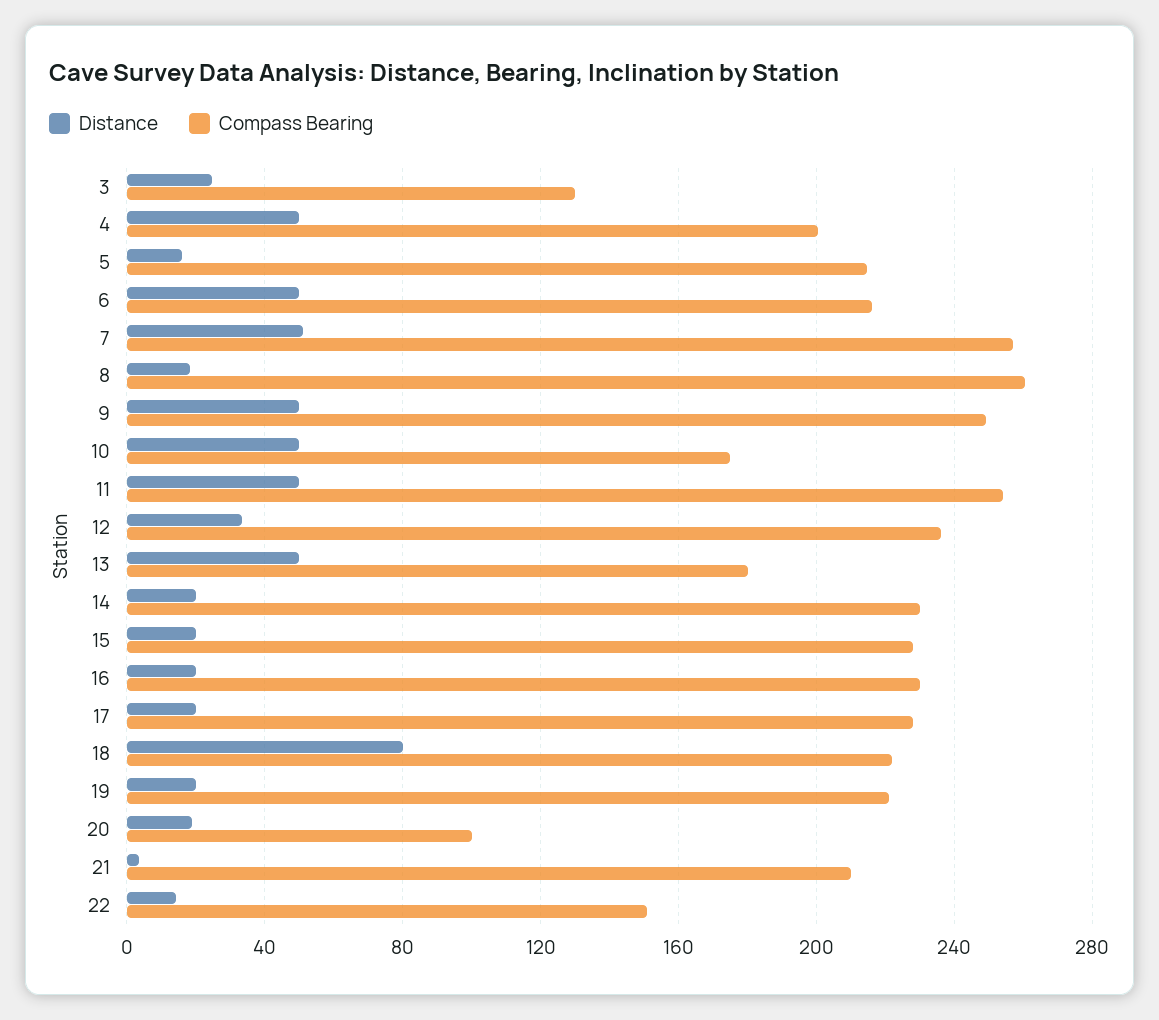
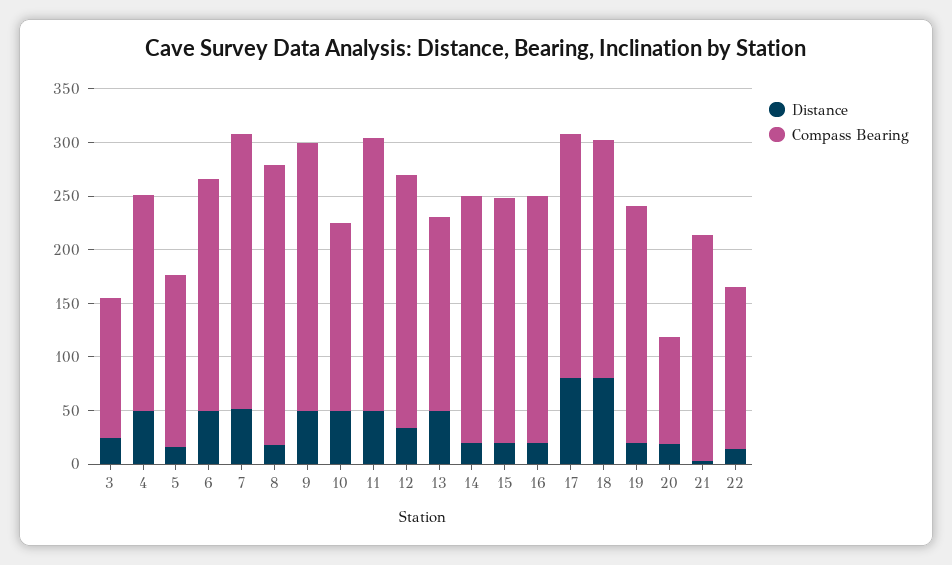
Compass Bearing, 5: 215 -> 160
Distance, 17: 20 -> 80

